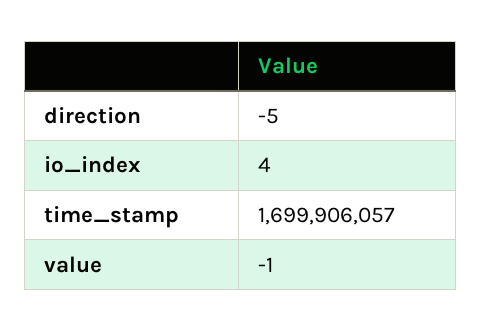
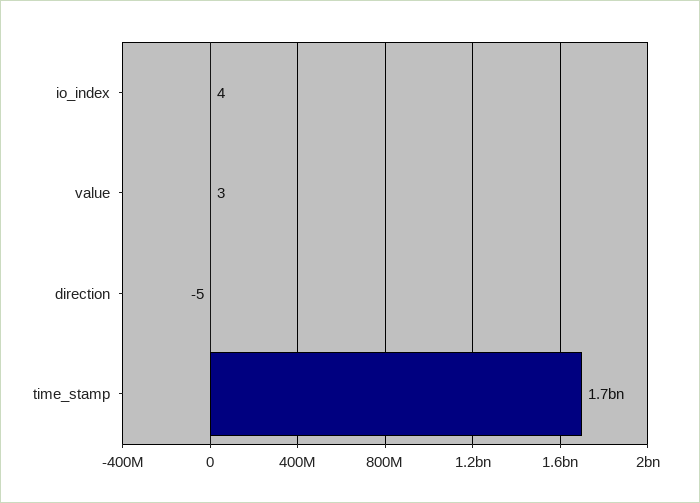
value: -1 -> 3

